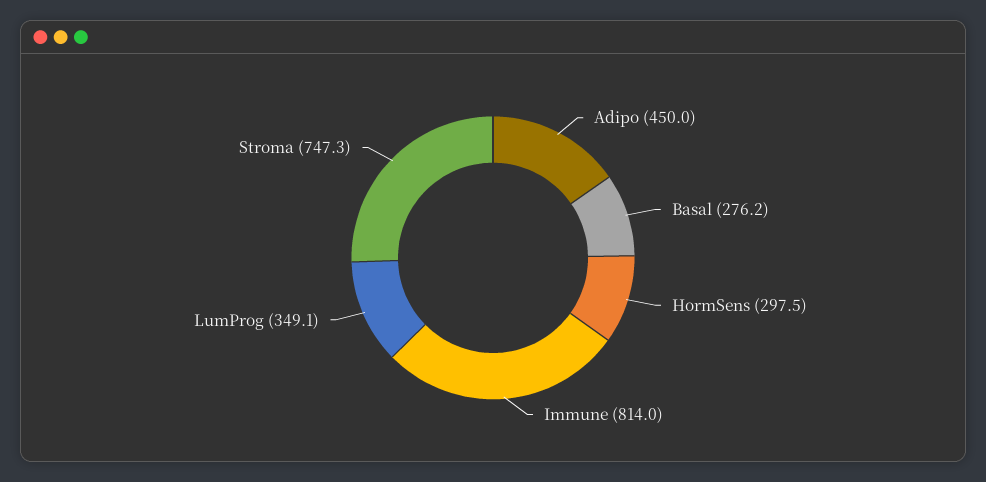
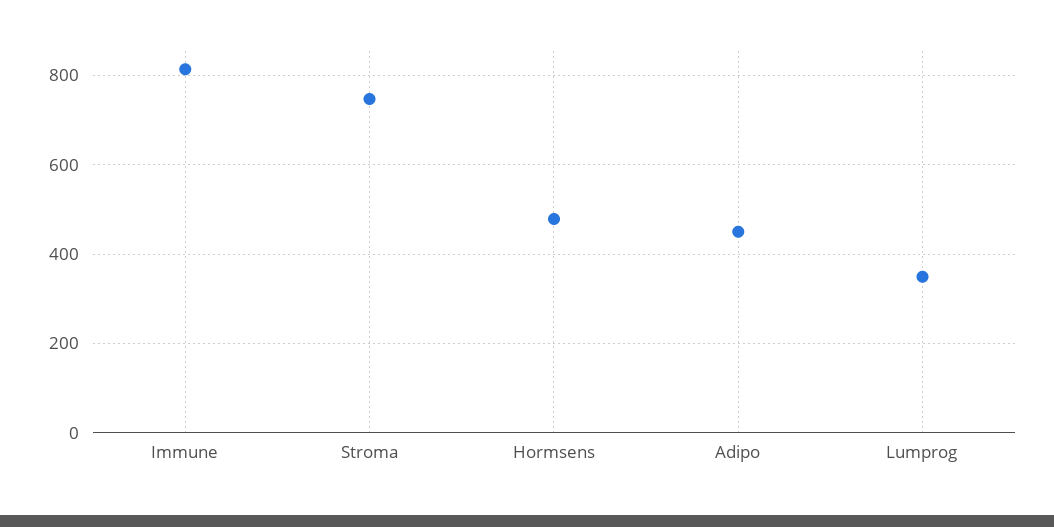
Basal: 276.2 -> none
HormSens: 297.5 -> 480

